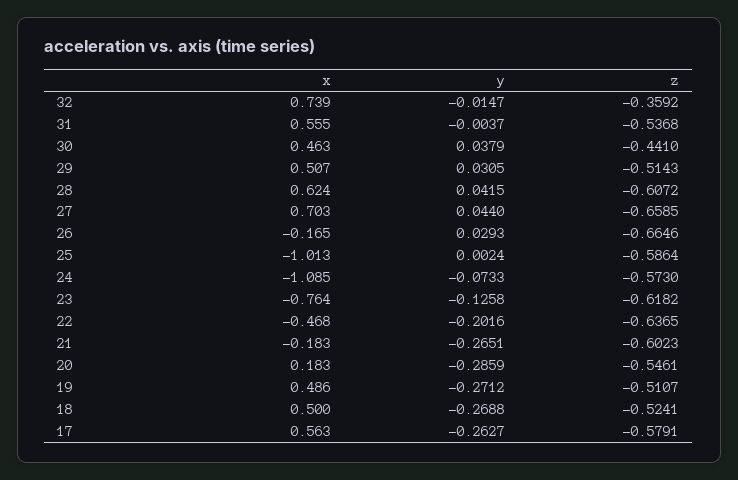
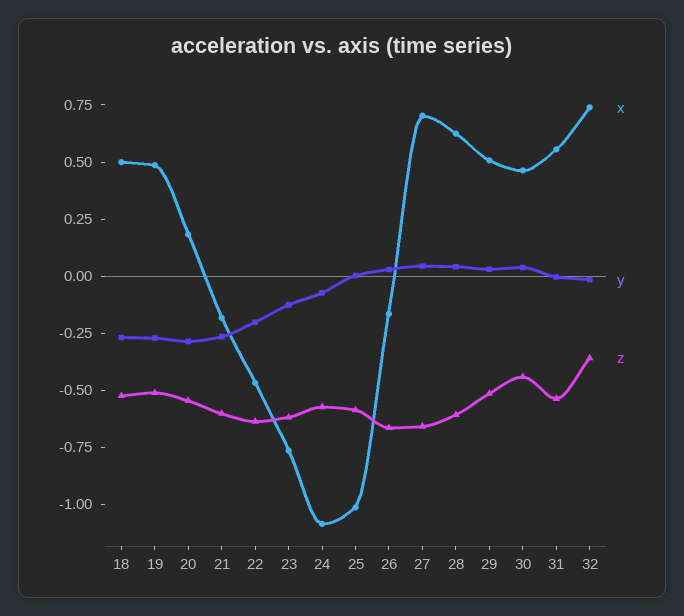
x, 17: 0.563 -> none
y, 17: -0.2627 -> none
z, 17: -0.5791 -> none

